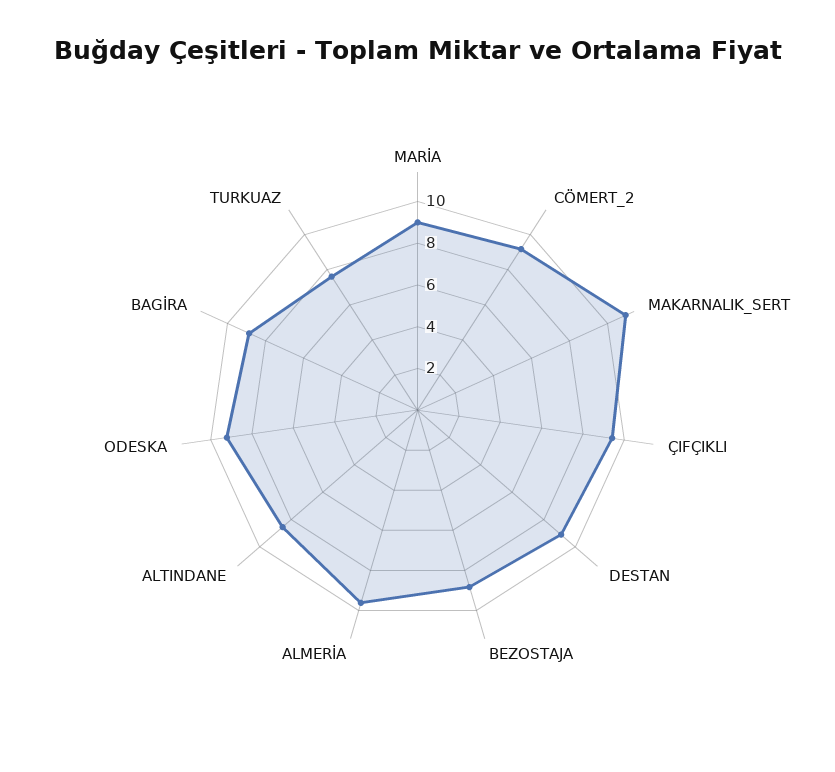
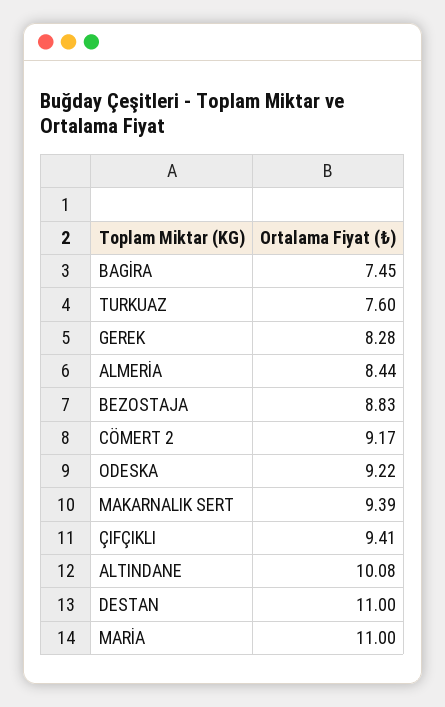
MARİA: 9 -> 11
MAKARNALIK_SERT: 11 -> 9.39
DESTAN: 9 -> 11
ALMERİA: 9.5 -> 8.44
ALTINDANE: 8.5 -> 10.08
BAGİRA: 9 -> 7.45
GEREK: none -> 8.28

